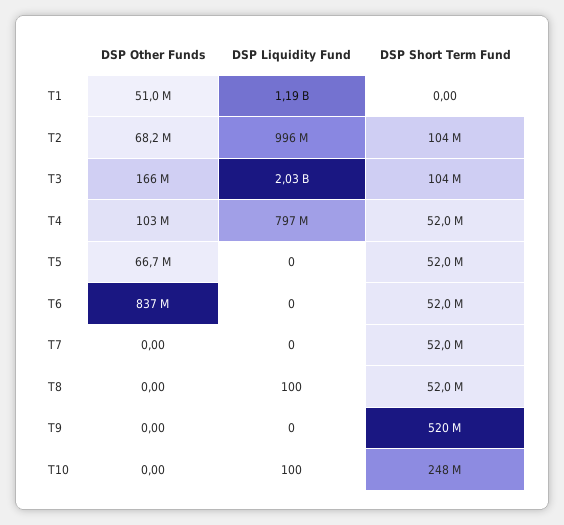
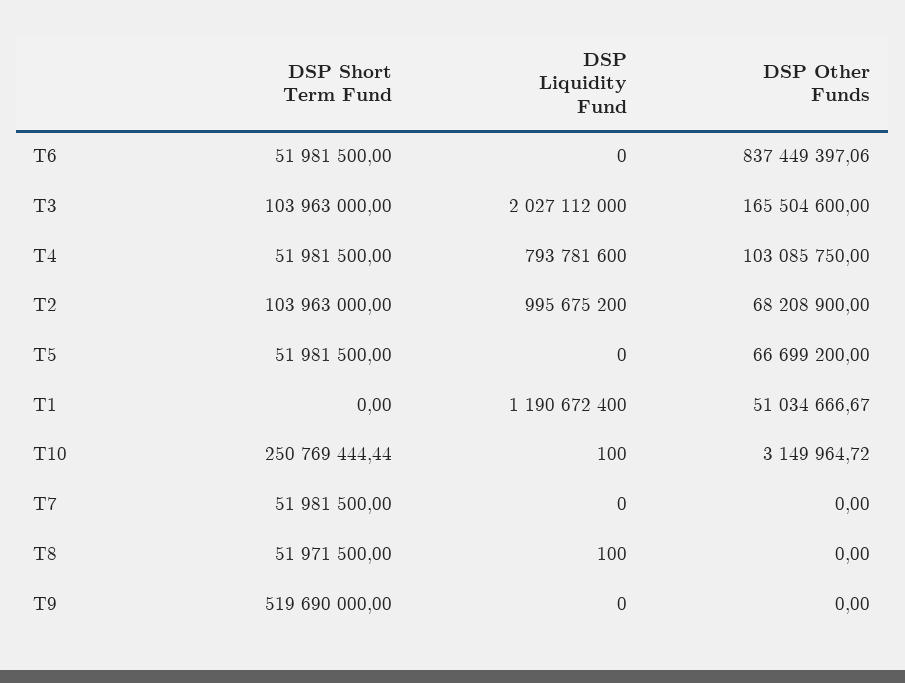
DSP Liquidity Fund, T4: 797000000 -> 793781600
DSP Other Funds, T10: 0 -> 3149964.72
DSP Short Term Fund, T10: 248000000 -> 250769444.44

